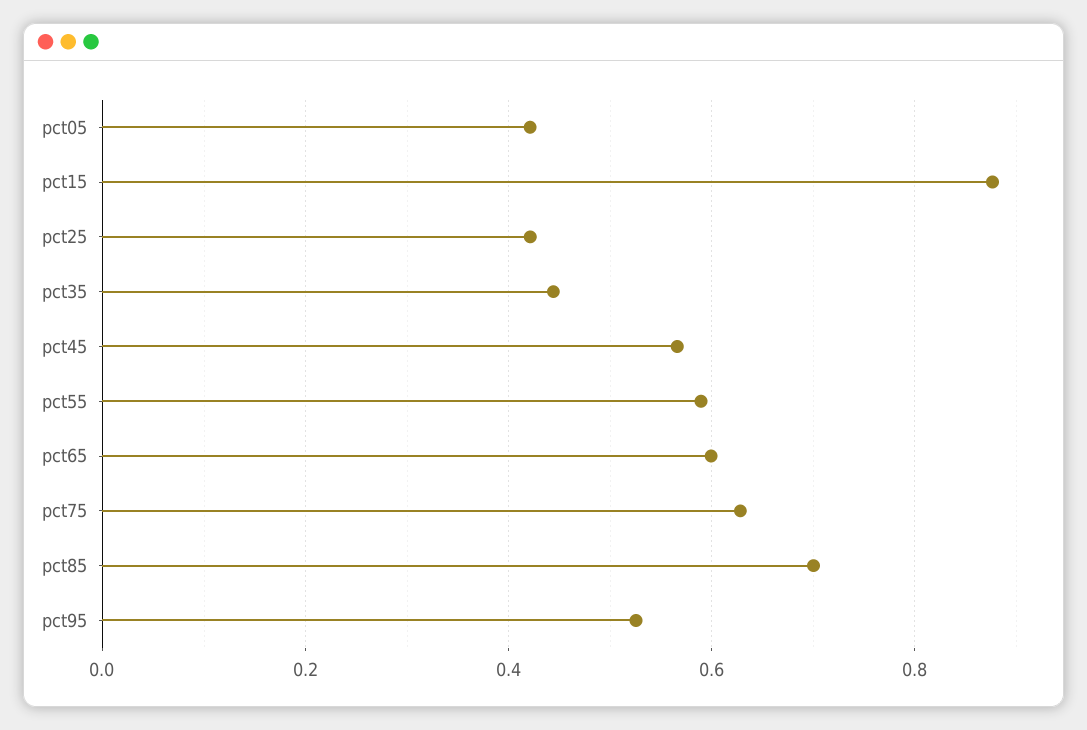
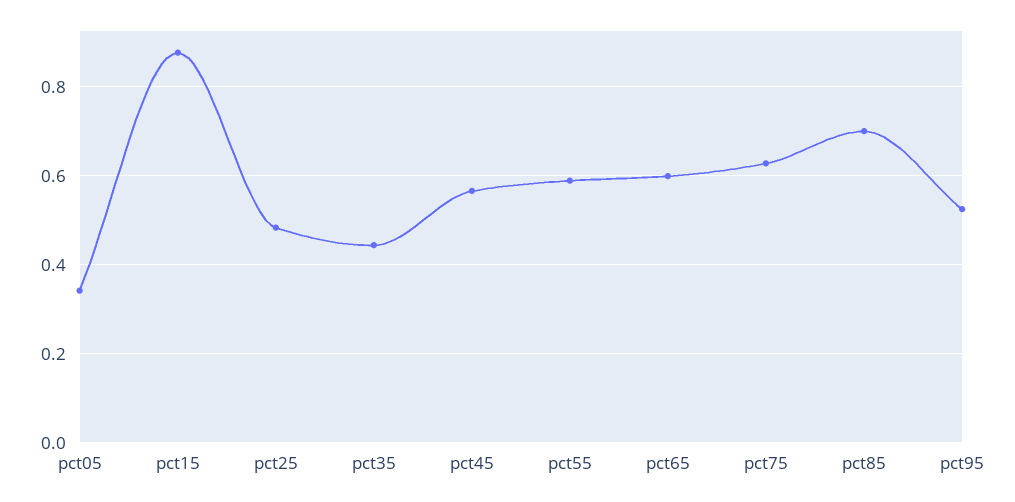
pct05: 0.42 -> 0.34
pct25: 0.42 -> 0.48

